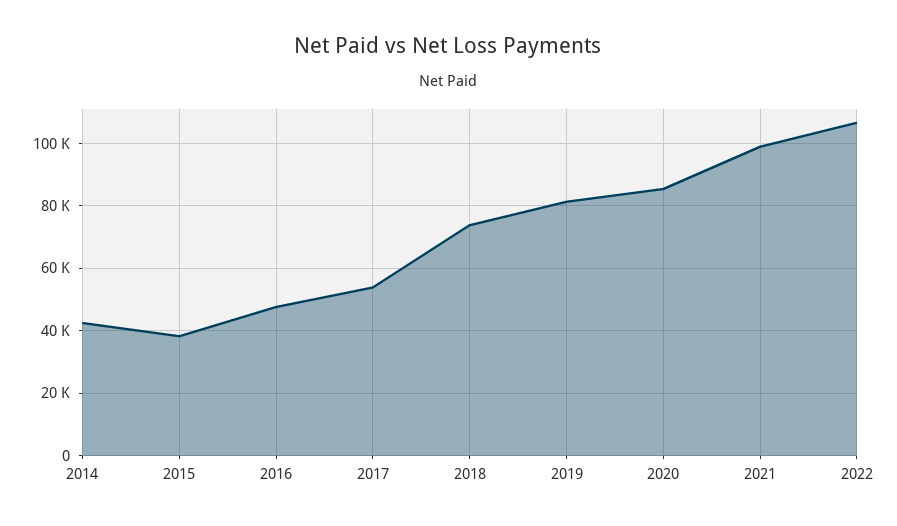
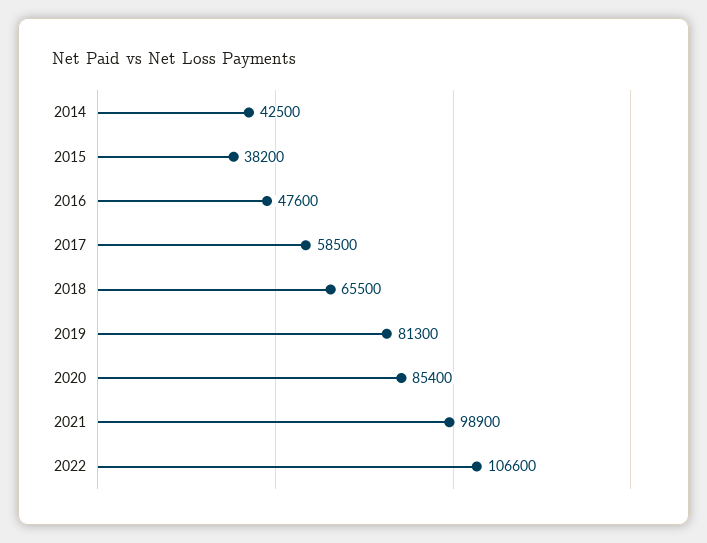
2017: 54000 -> 58500
2018: 74000 -> 65500

